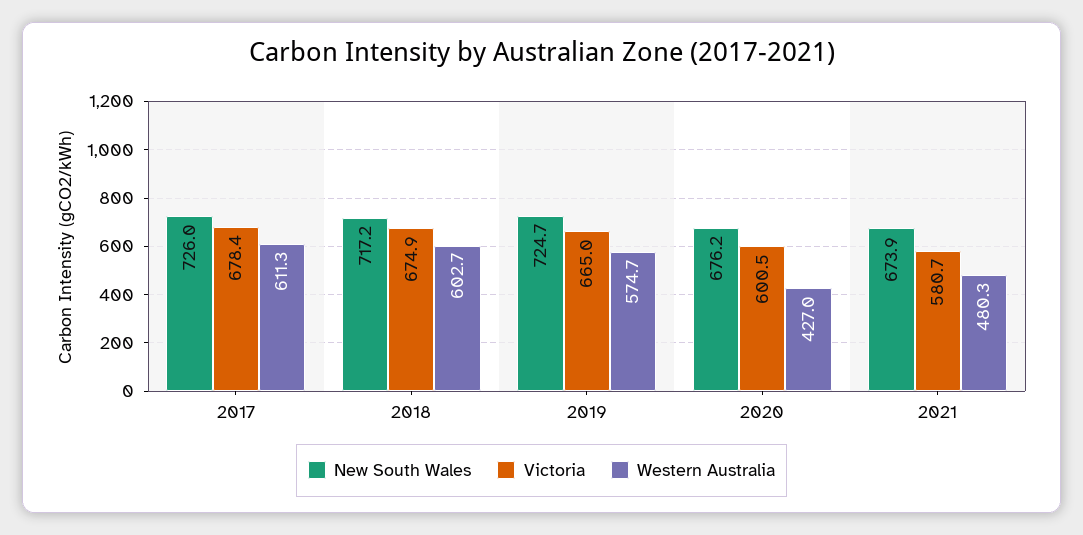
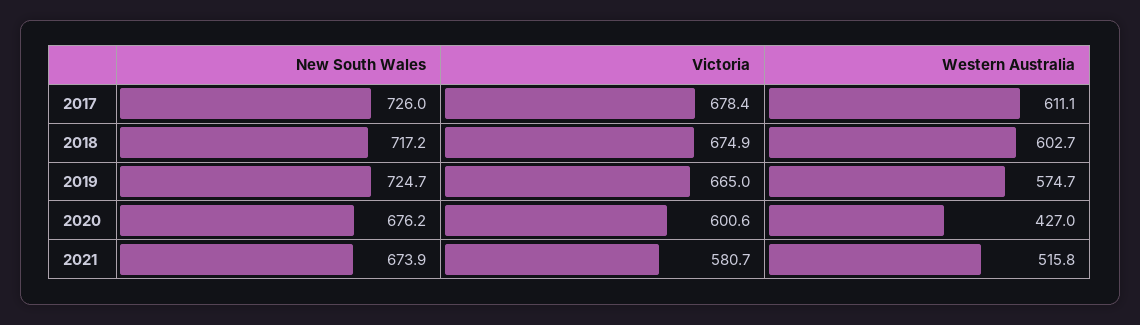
Western Australia, 2017: 611.3 -> 611.1
Victoria, 2020: 600.5 -> 600.6
Western Australia, 2021: 480.3 -> 515.8

